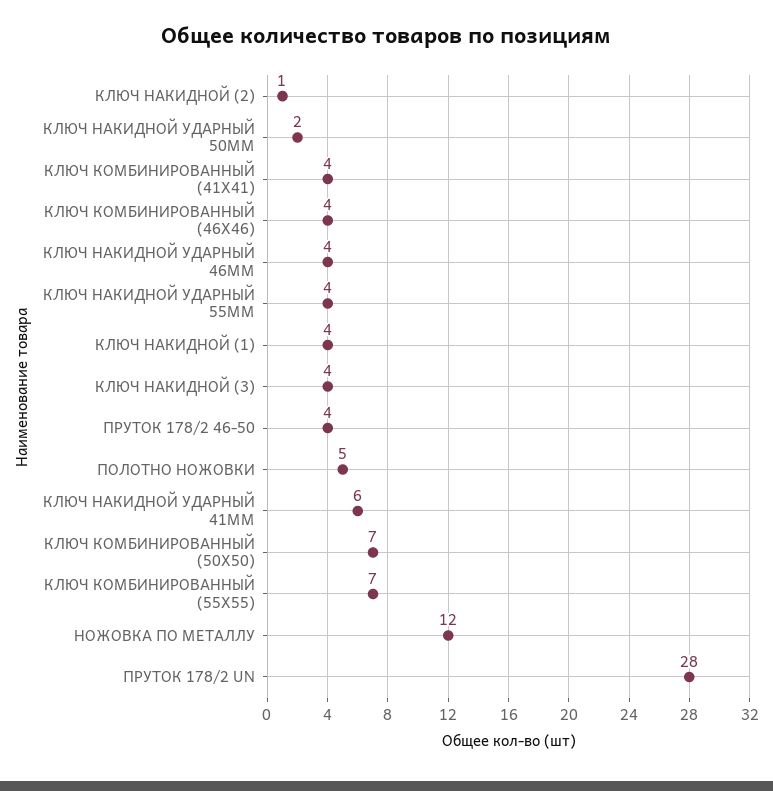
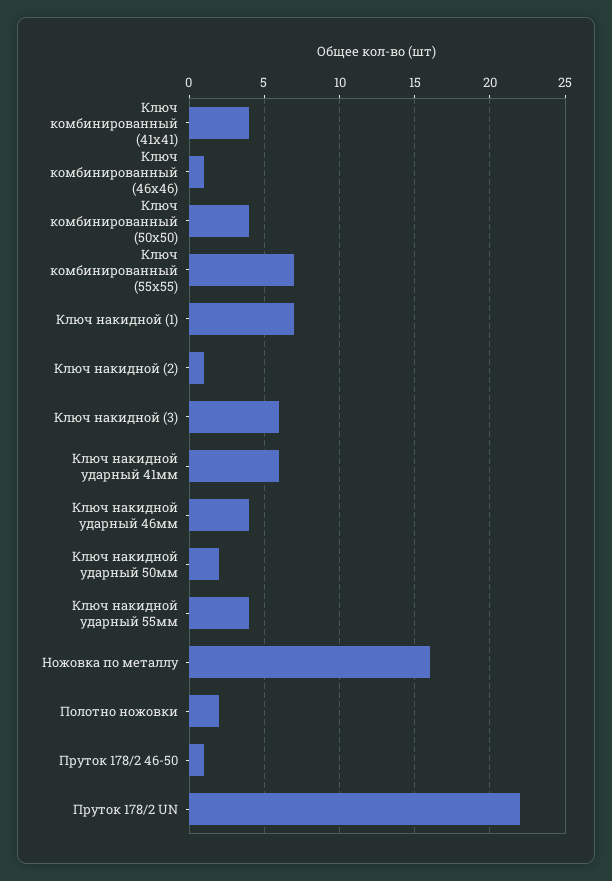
КЛЮЧ КОМБИНИРОВАННЫЙ (46Х46): 4 -> 1
КЛЮЧ НАКИДНОЙ (1): 4 -> 7
КЛЮЧ НАКИДНОЙ (3): 4 -> 6
ПРУТОК 178/2 46-50: 4 -> 1
ПОЛОТНО НОЖОВКИ: 5 -> 2
КЛЮЧ КОМБИНИРОВАННЫЙ (50Х50): 7 -> 4
НОЖОВКА ПО МЕТАЛЛУ: 12 -> 16
ПРУТОК 178/2 UN: 28 -> 22

